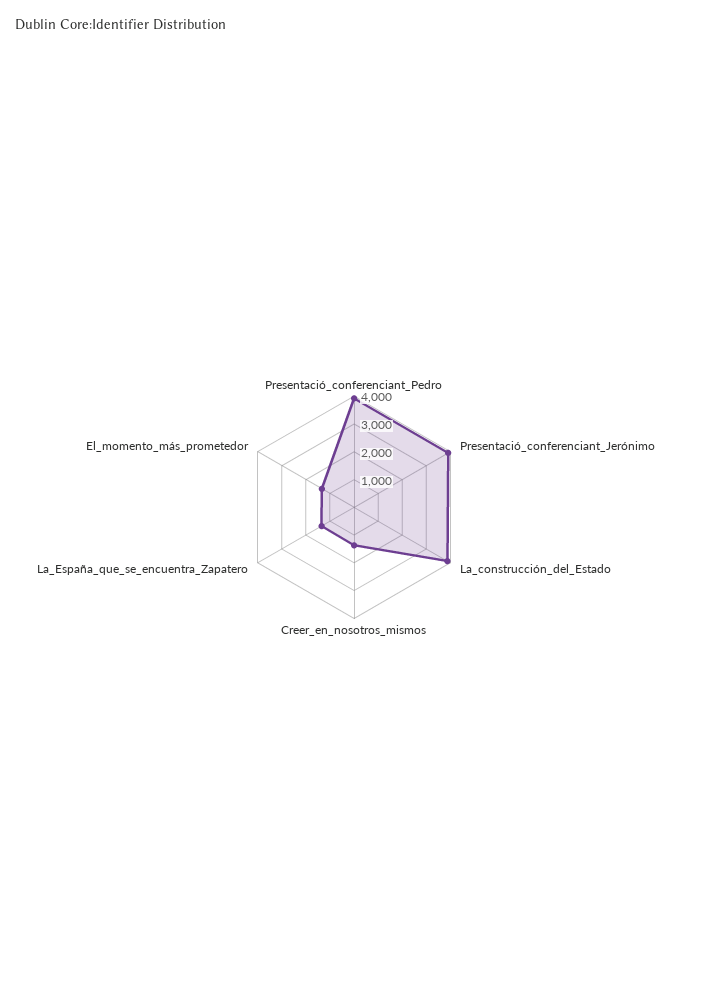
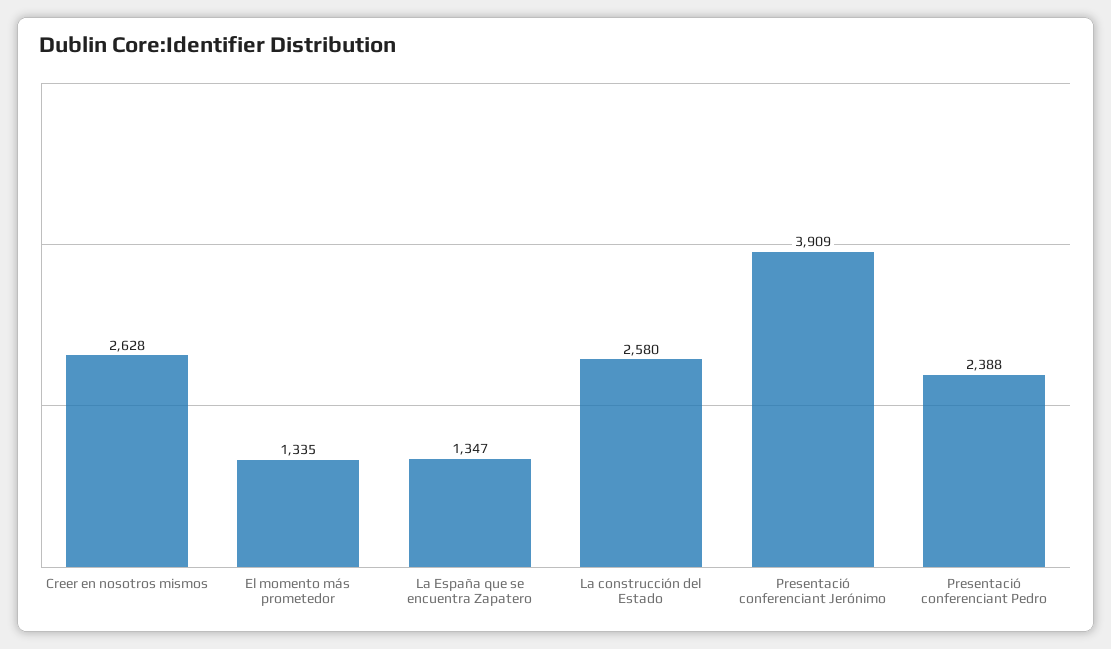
Presentació_conferenciant_Pedro: 4000 -> 2388
La_construcción_del_Estado: 4000 -> 2580
Creer_en_nosotros_mismos: 1500 -> 2628

